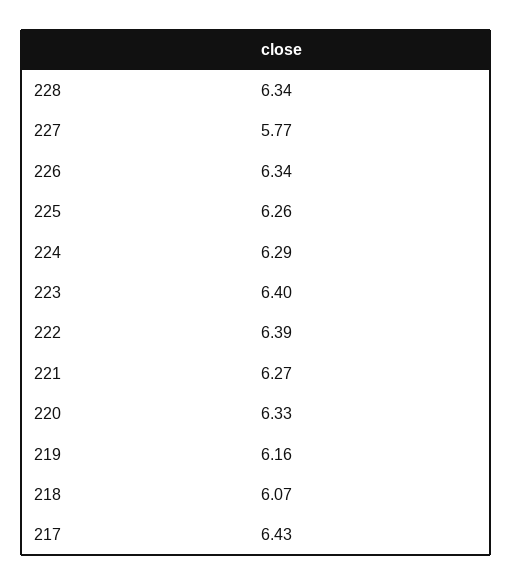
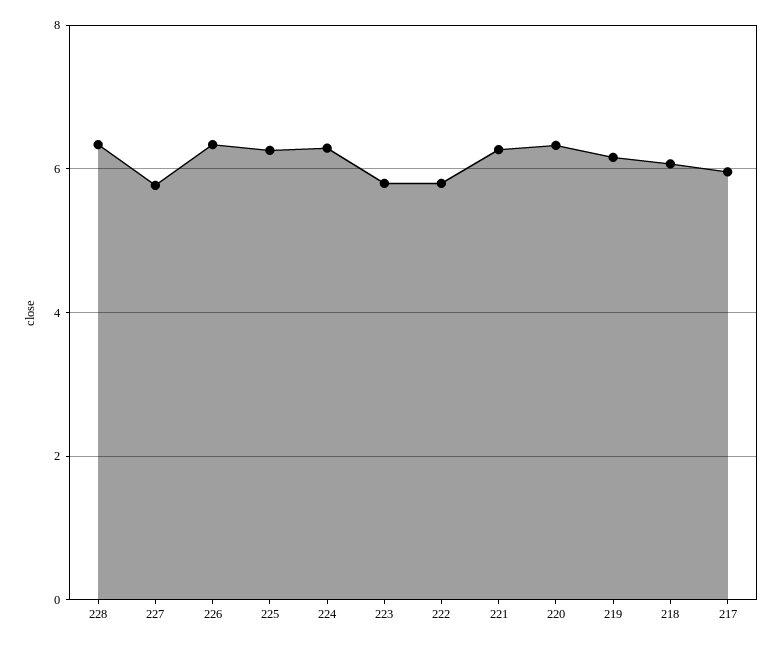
223: 6.4 -> 5.8
222: 6.39 -> 5.8
217: 6.43 -> 6

